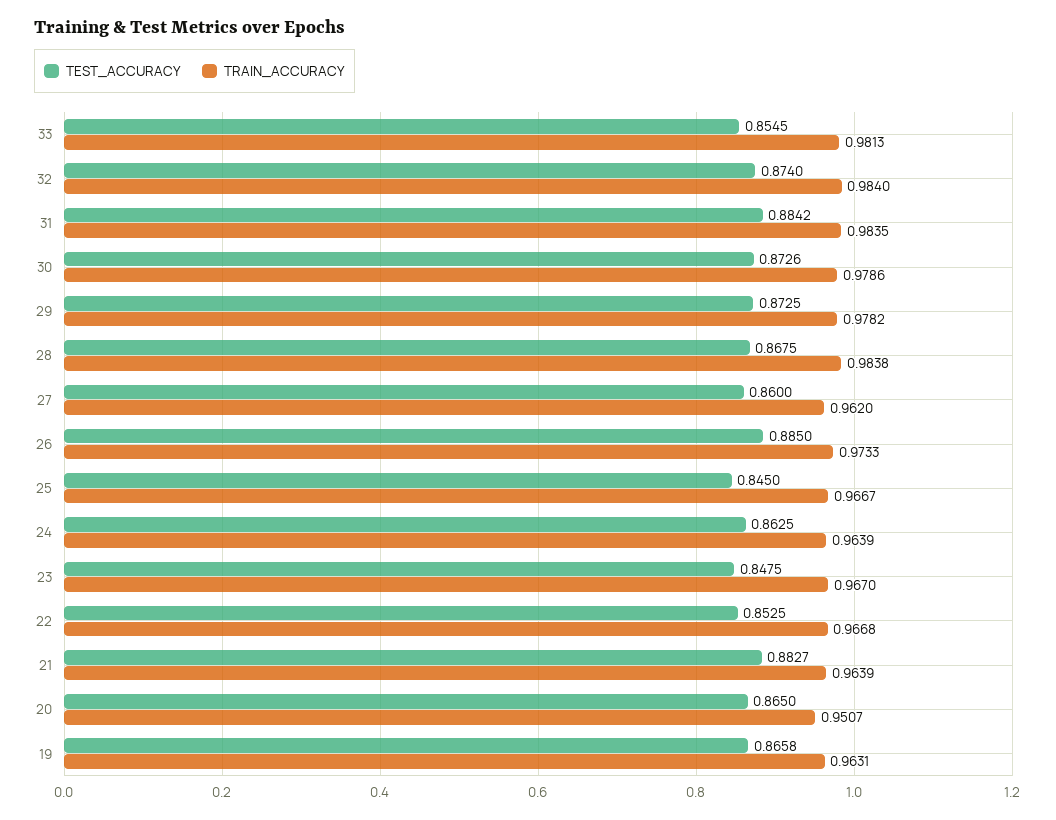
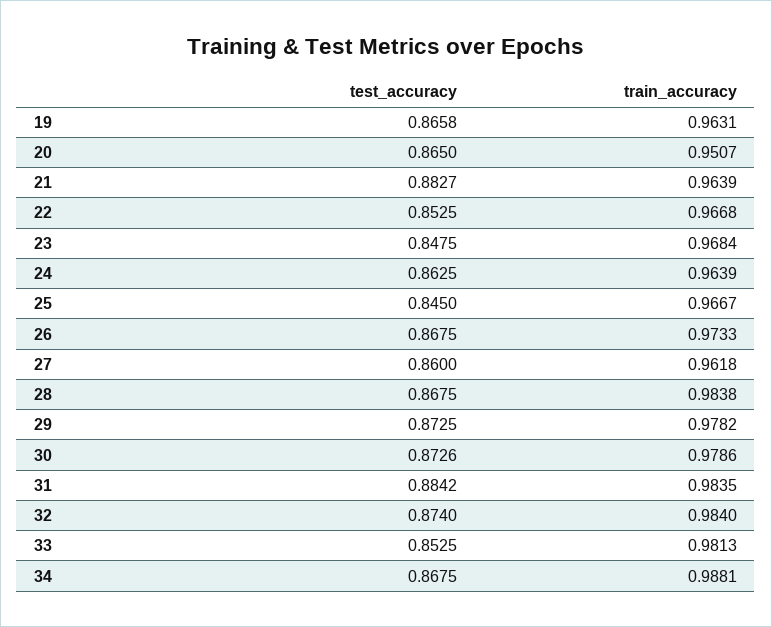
TEST_ACCURACY, 33: 0.8545 -> 0.8525
TRAIN_ACCURACY, 27: 0.962 -> 0.9618
TEST_ACCURACY, 26: 0.885 -> 0.8675
TRAIN_ACCURACY, 23: 0.967 -> 0.9684
TEST_ACCURACY, 34: none -> 0.8675
TRAIN_ACCURACY, 34: none -> 0.9881

